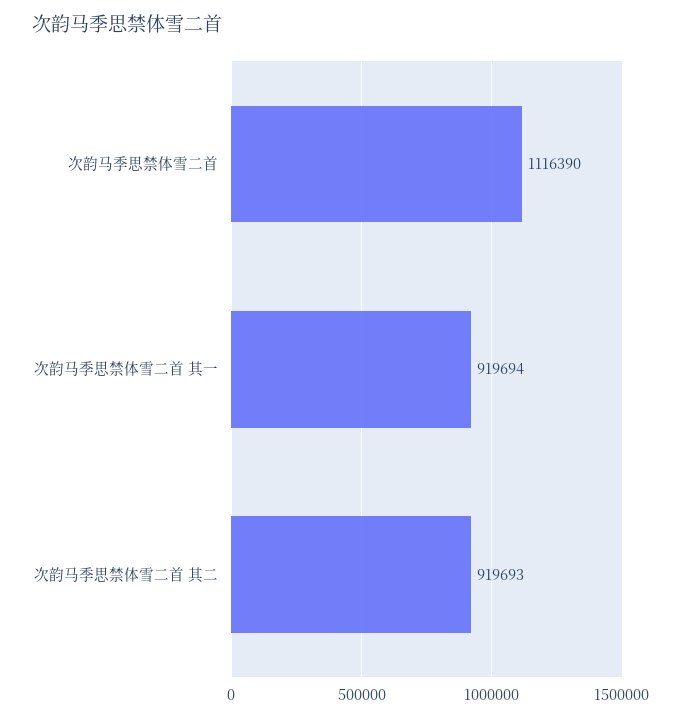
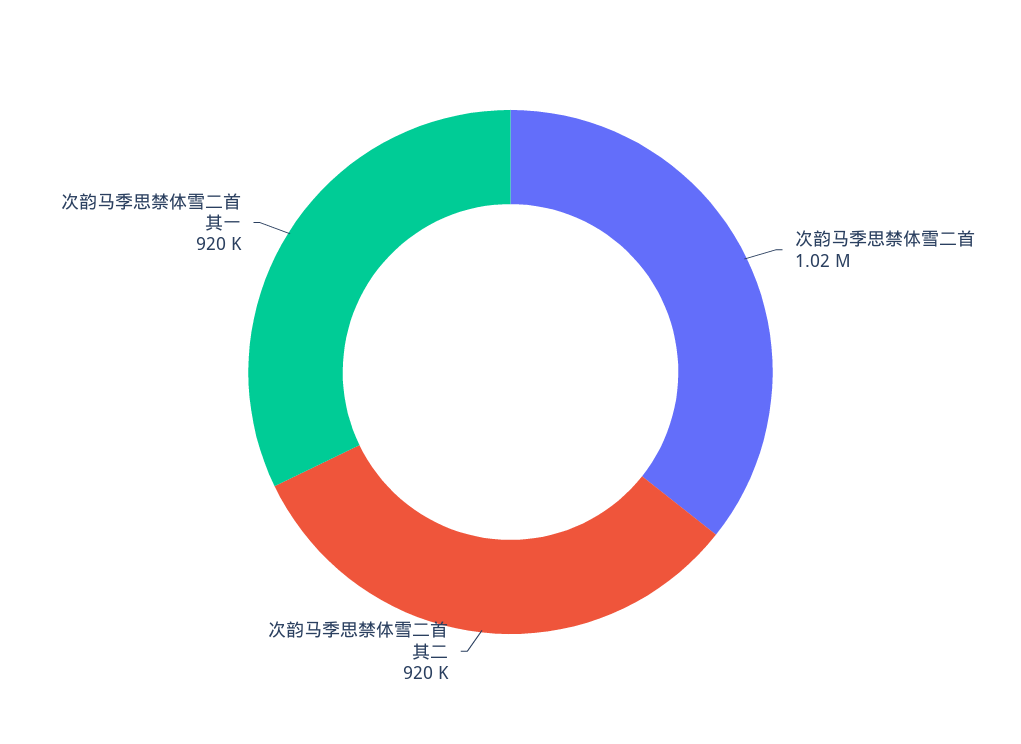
次韵马季思禁体雪二首: 1116390 -> 1020000

